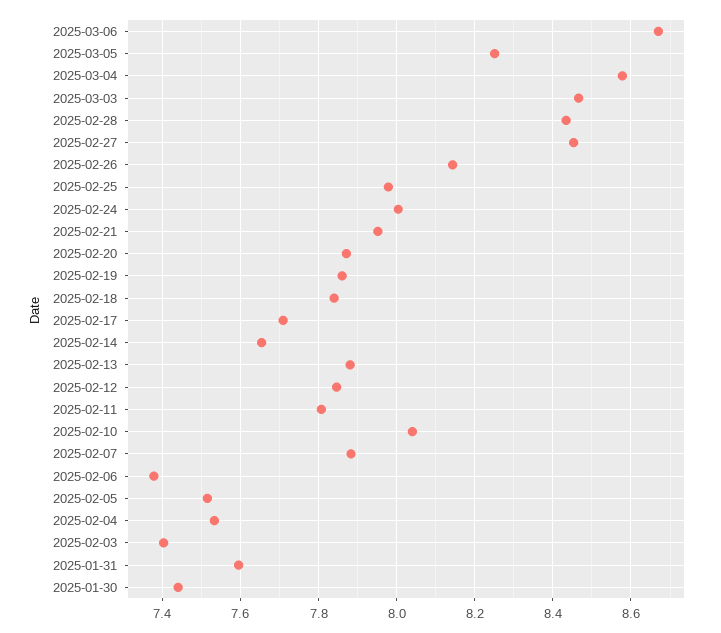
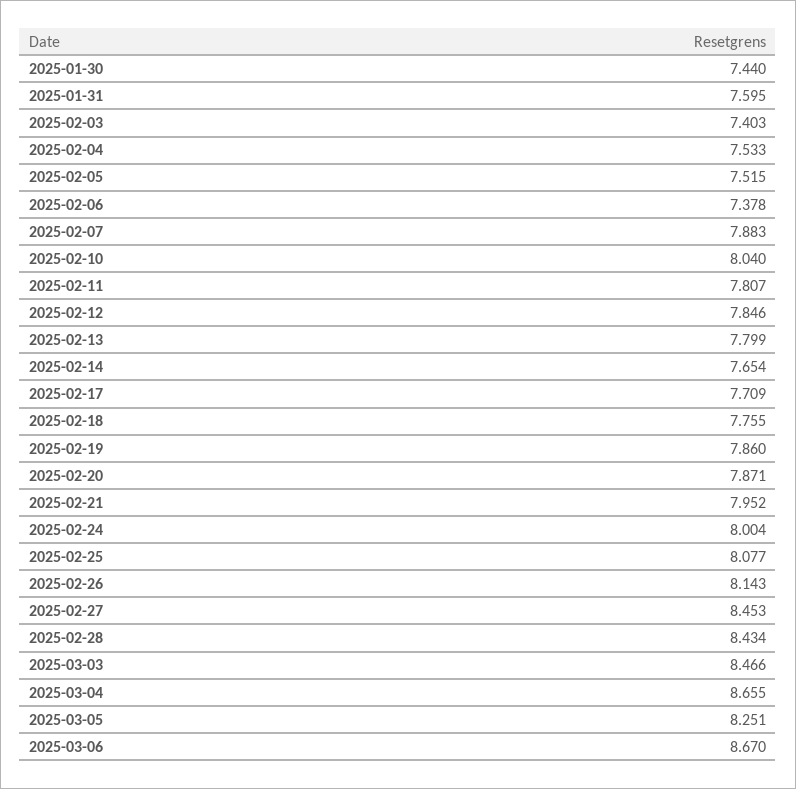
2025-03-04: 8.58 -> 8.655
2025-02-25: 7.98 -> 8.077
2025-02-18: 7.84 -> 7.755
2025-02-13: 7.88 -> 7.799

